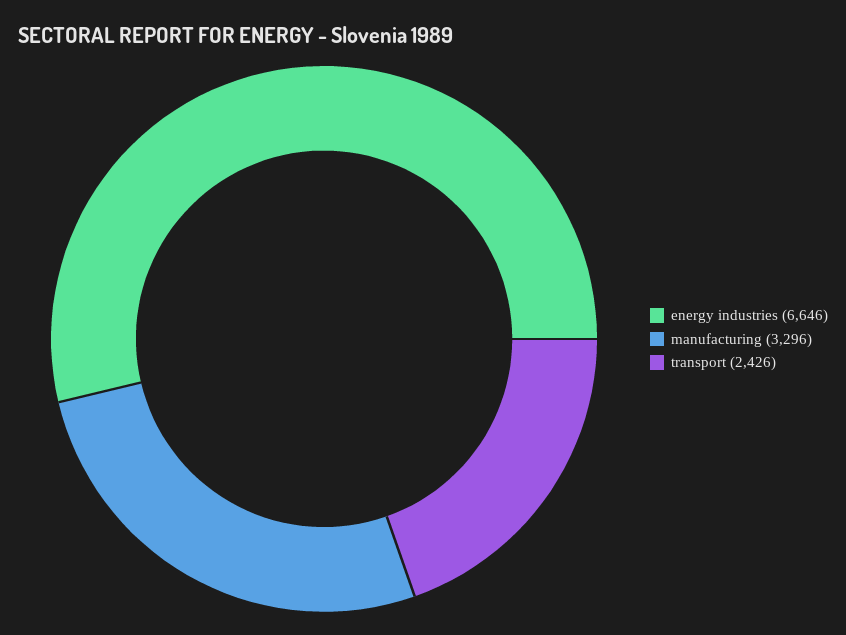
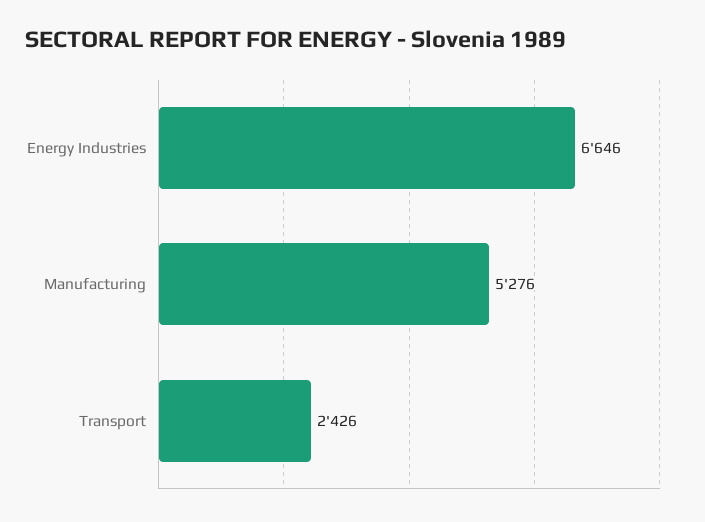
manufacturing: 3296 -> 5276

